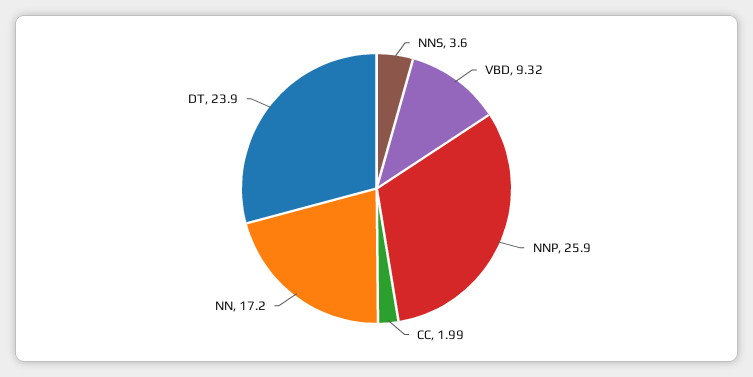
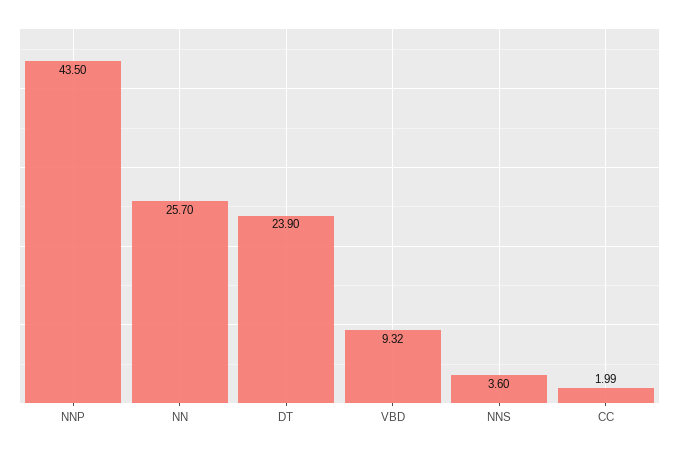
NNP: 25.9 -> 43.5
NN: 17.2 -> 25.7

